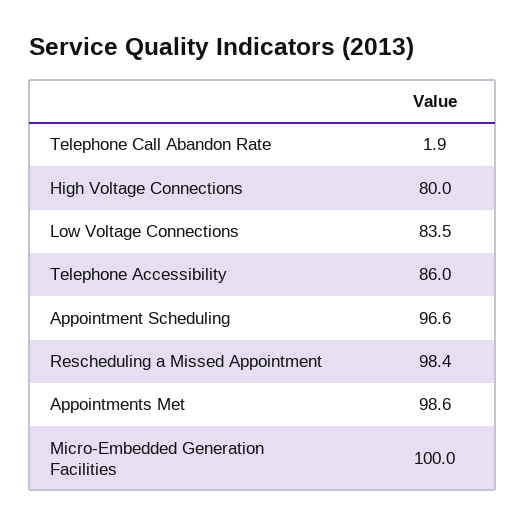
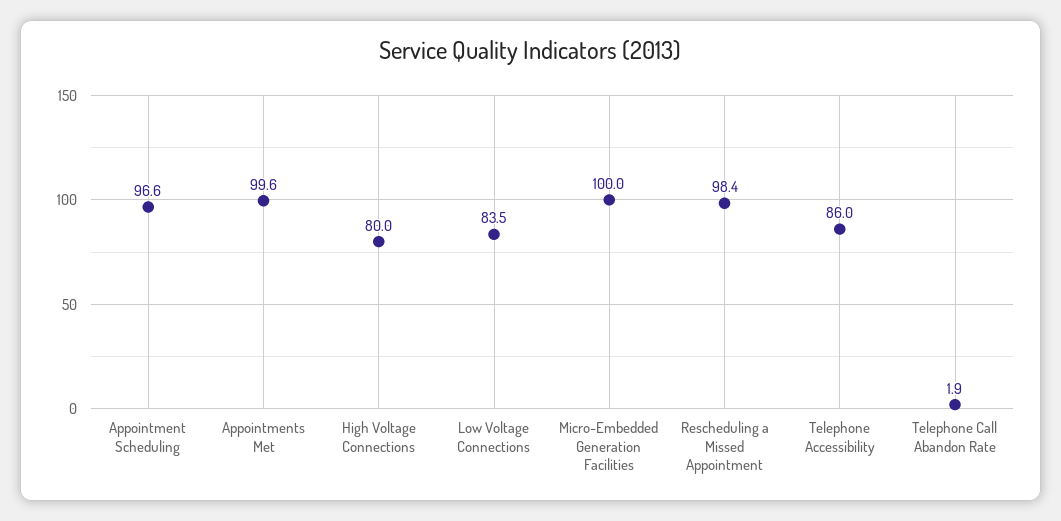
Appointments Met: 98.6 -> 99.6

